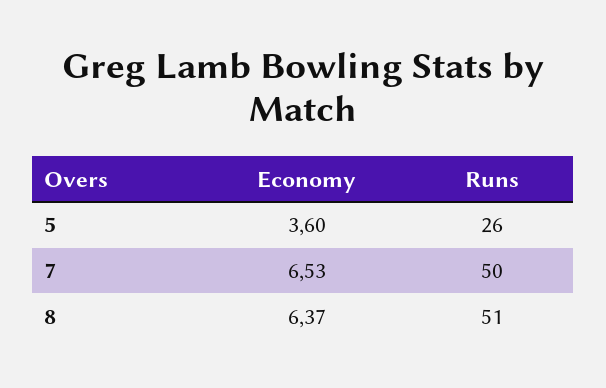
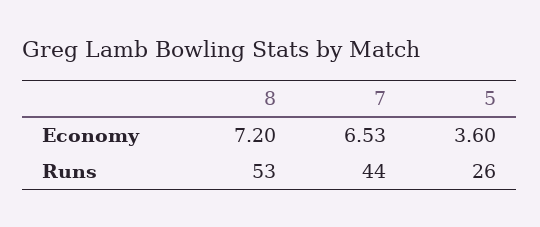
Runs, 7: 50 -> 44
Economy, 8: 6.37 -> 7.2
Runs, 8: 51 -> 53

